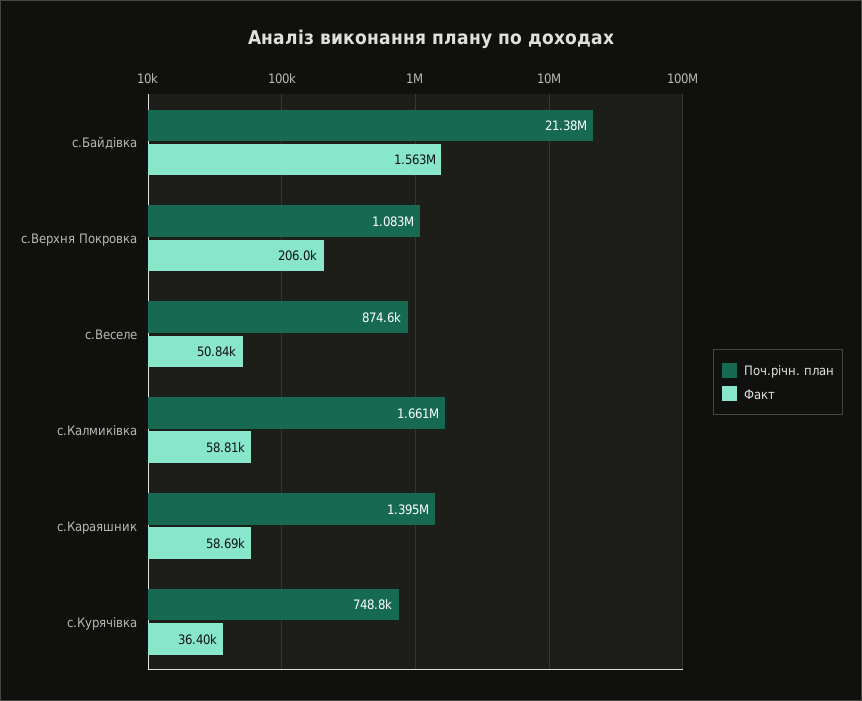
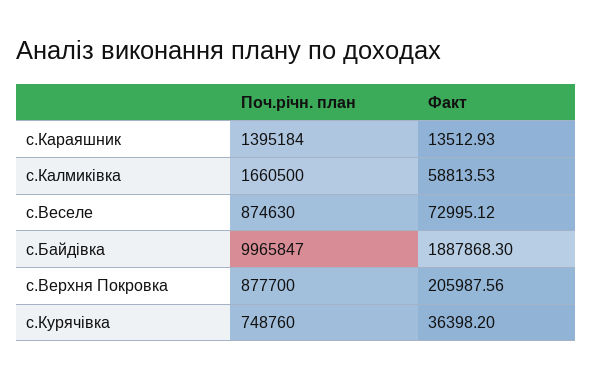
Поч.річн. план, с.Байдівка: 21380000 -> 9965847
Факт, с.Байдівка: 1563000 -> 1887868.3
Поч.річн. план, с.Верхня Покровка: 1083000 -> 877700
Факт, с.Веселе: 50840 -> 72995.12
Факт, с.Караяшник: 58690 -> 13512.93

